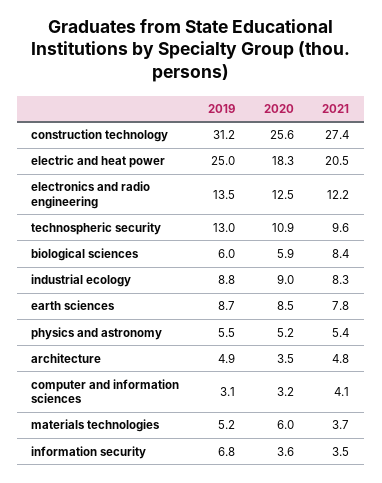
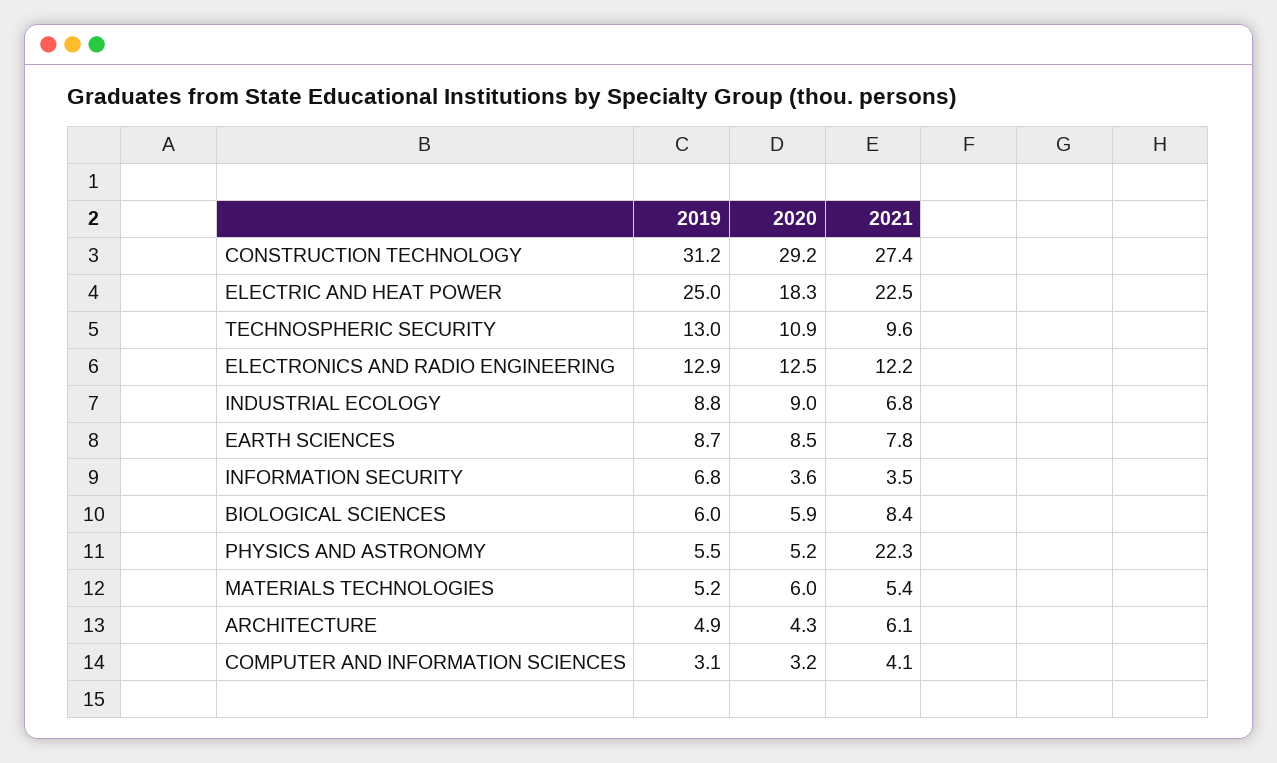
2020, construction technology: 25.6 -> 29.2
2021, electric and heat power: 20.5 -> 22.5
2019, electronics and radio engineering: 13.5 -> 12.9
2021, industrial ecology: 8.3 -> 6.8
2021, physics and astronomy: 5.4 -> 22.3
2020, architecture: 3.5 -> 4.3
2021, architecture: 4.8 -> 6.1
2021, materials technologies: 3.7 -> 5.4

